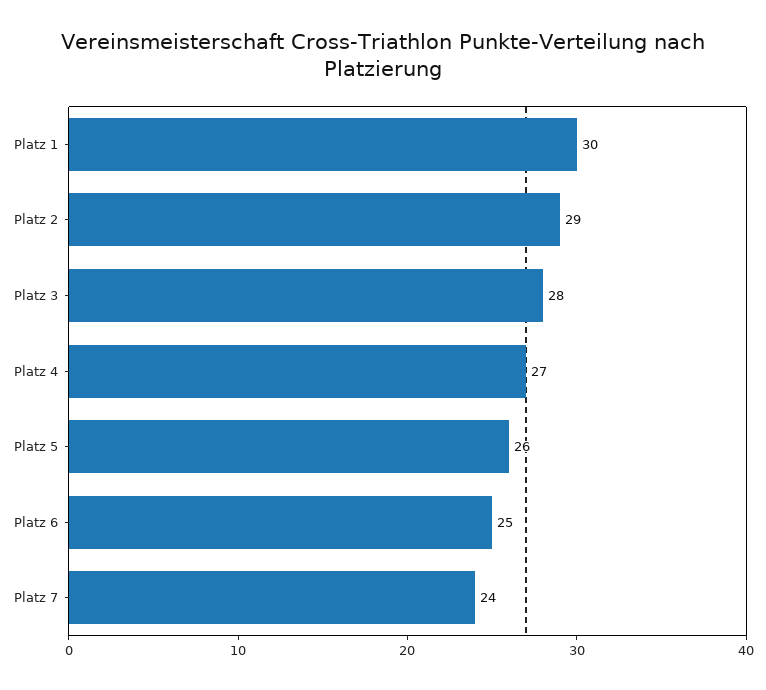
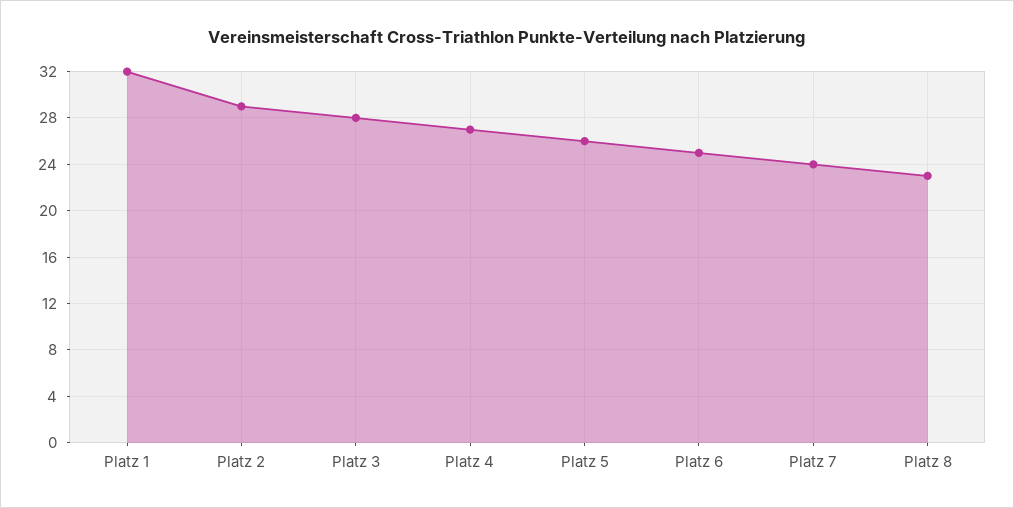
Platz 1: 30 -> 32
Platz 8: none -> 23

